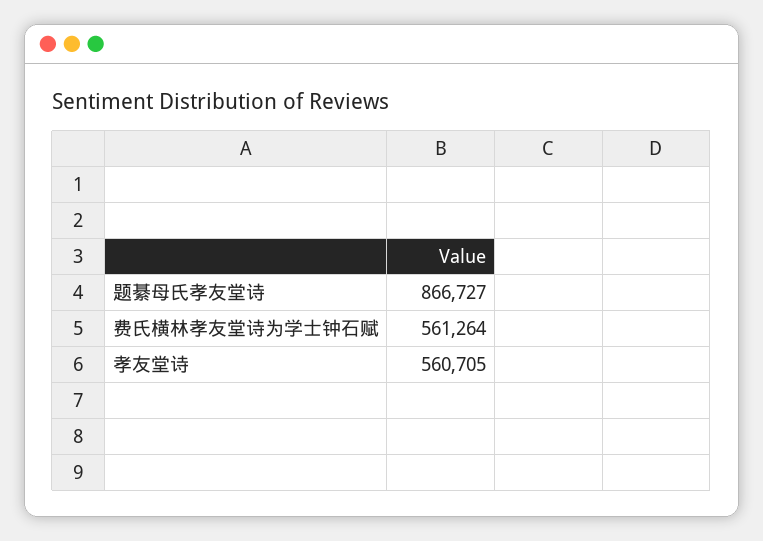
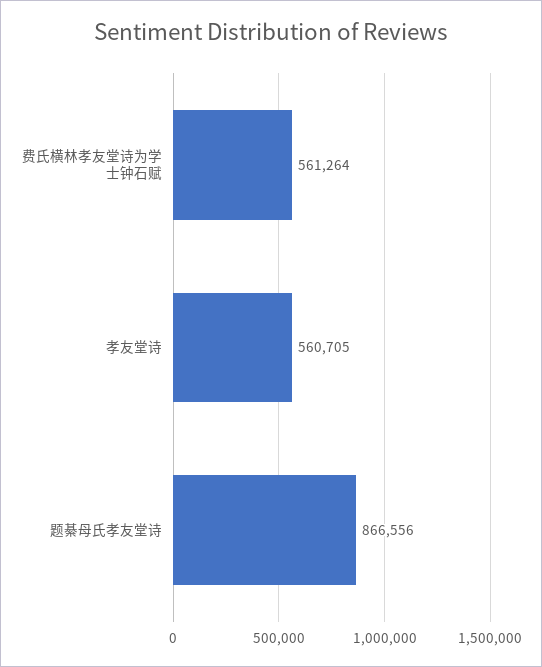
题綦母氏孝友堂诗: 866727 -> 866556

